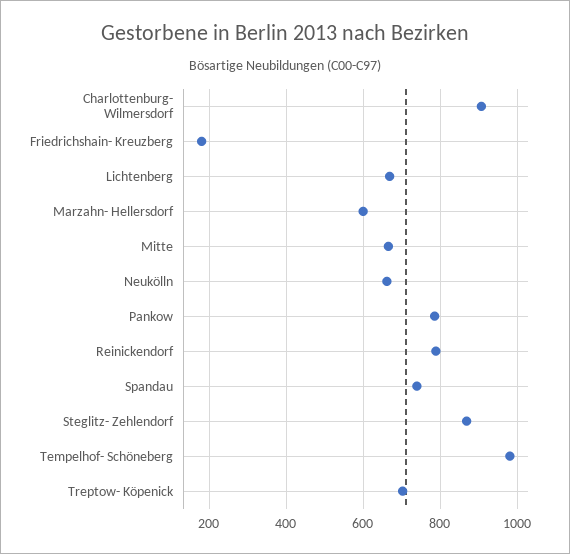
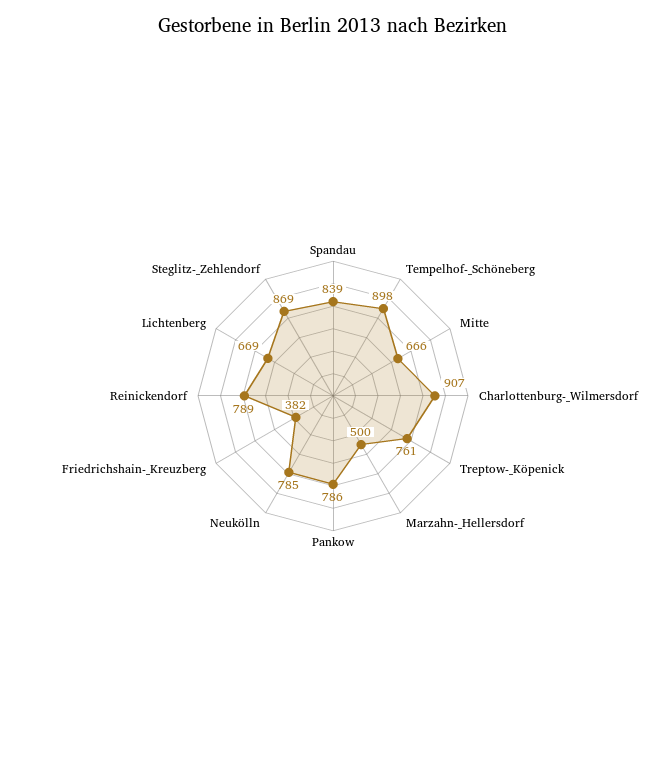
Friedrichshain- Kreuzberg: 180 -> 382
Marzahn- Hellersdorf: 600 -> 500
Neukölln: 660 -> 785
Spandau: 740 -> 839
Tempelhof- Schöneberg: 980 -> 898
Treptow- Köpenick: 700 -> 761

